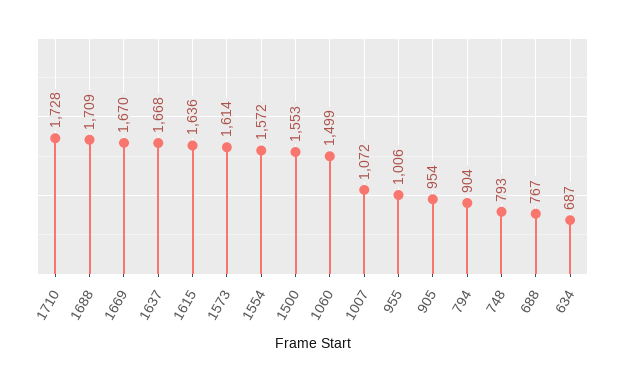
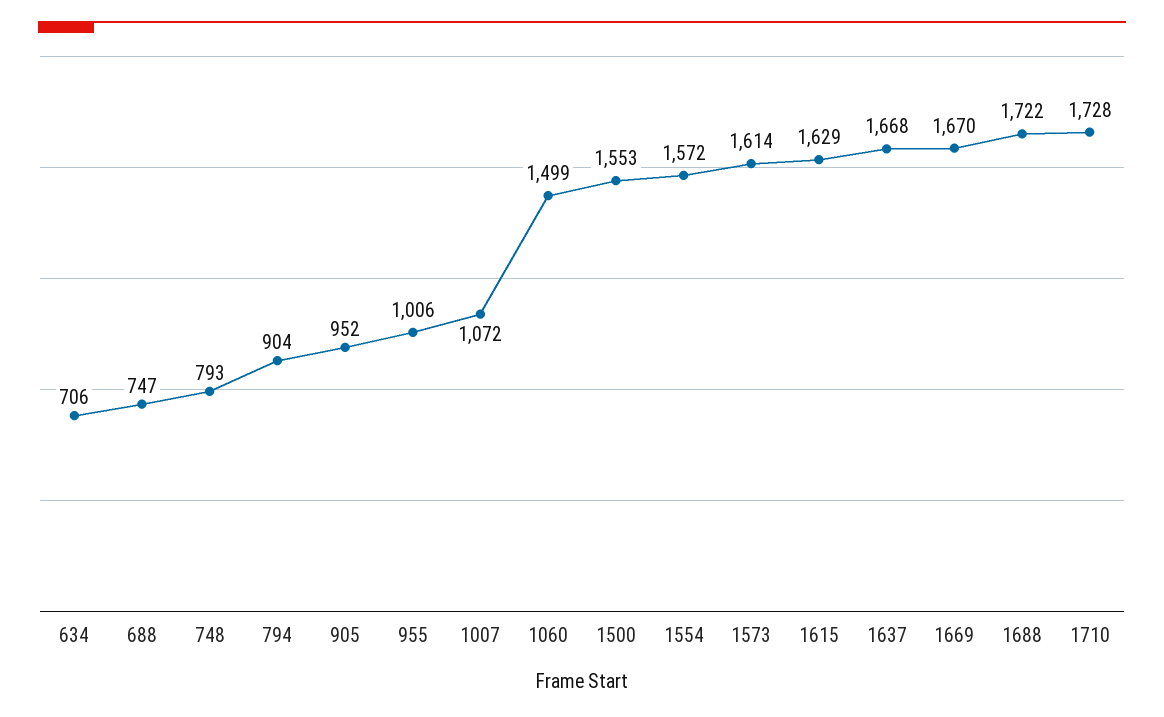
1688: 1709 -> 1722
1615: 1636 -> 1629
905: 954 -> 952
688: 767 -> 747
634: 687 -> 706

